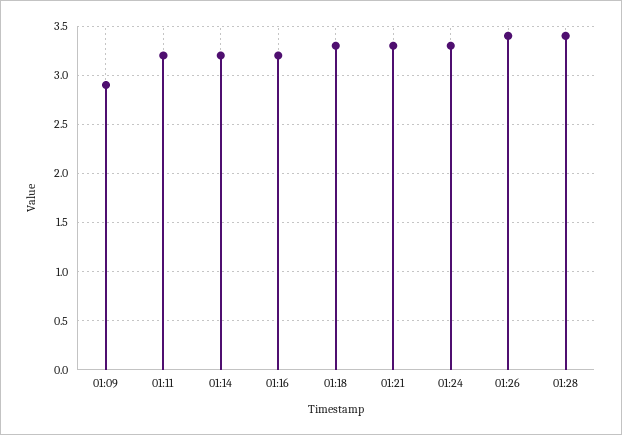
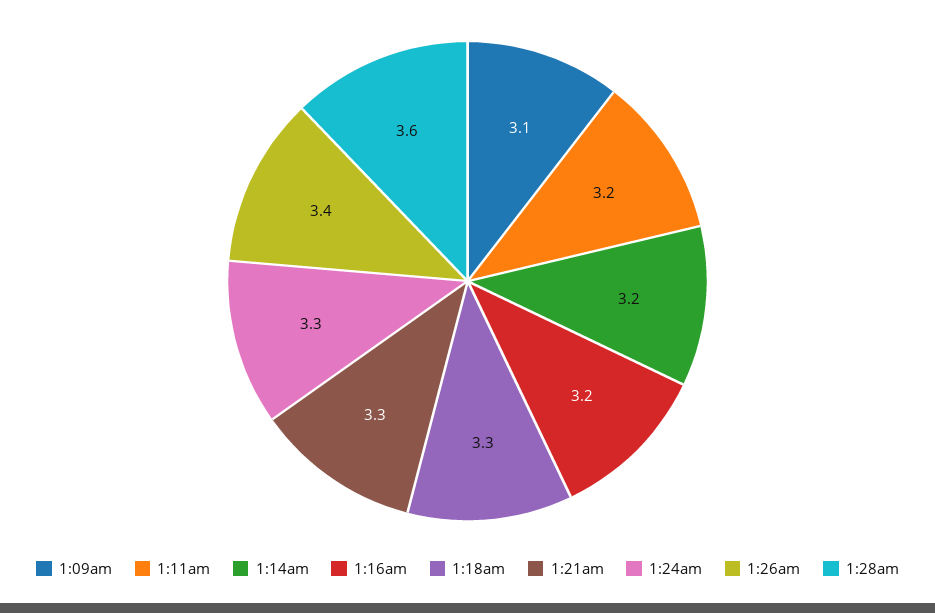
01:09: 2.9 -> 3.1
01:28: 3.4 -> 3.6

